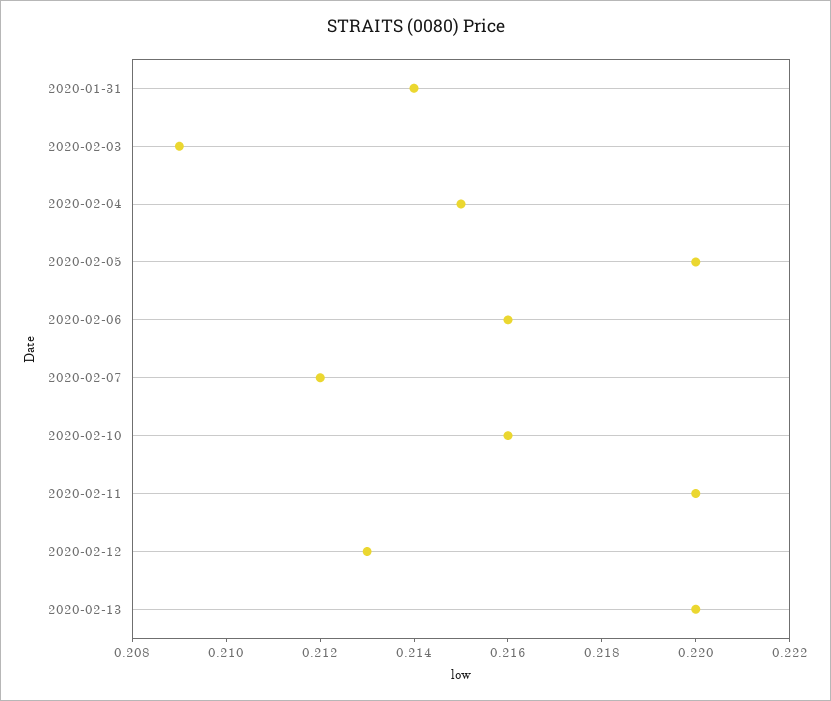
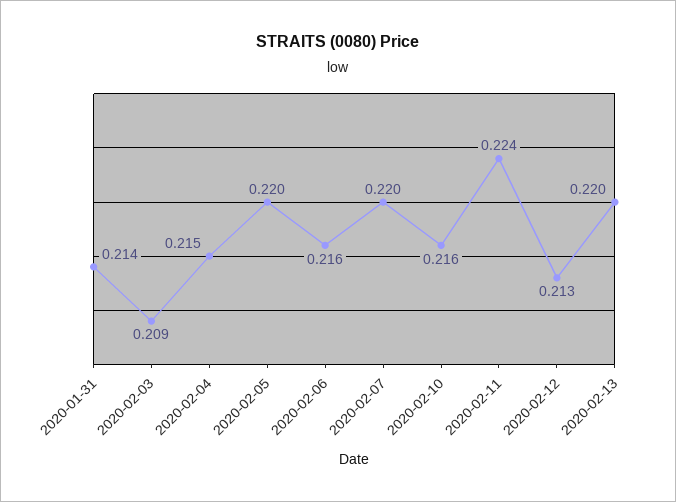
2020-02-07: 0.212 -> 0.22
2020-02-11: 0.22 -> 0.224

